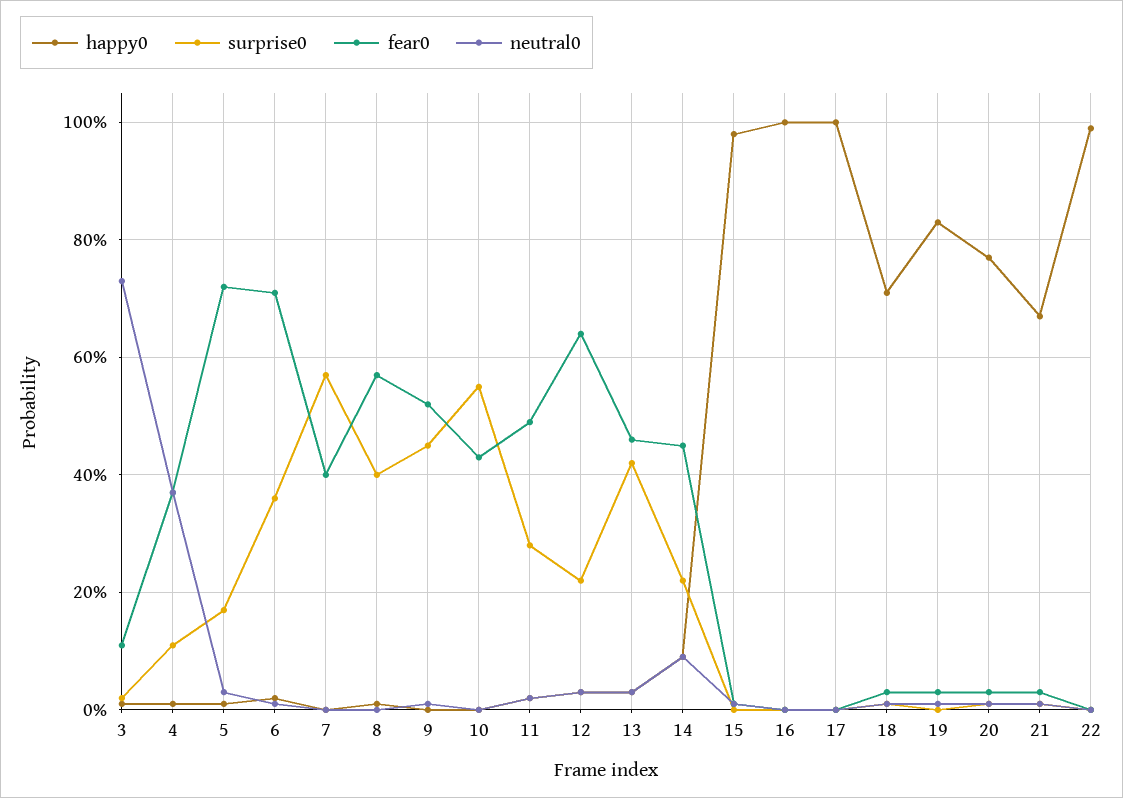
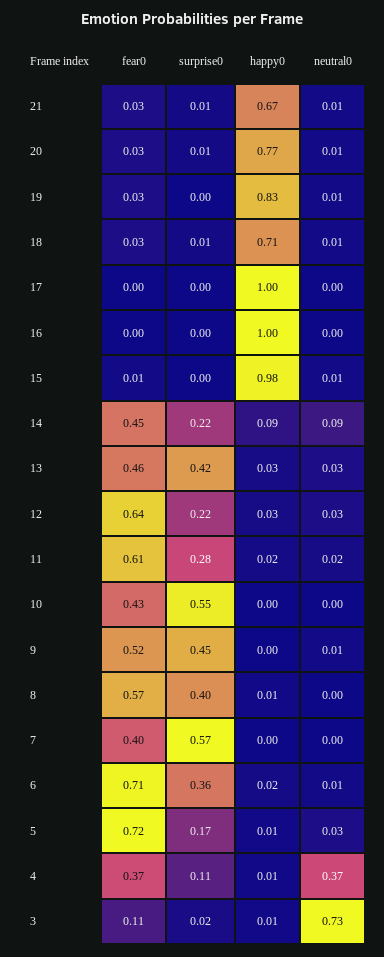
fear0, 11: 0.5 -> 0.61
happy0, 22: 1 -> none
surprise0, 22: 0 -> none
fear0, 22: 0 -> none
neutral0, 22: 0 -> none

